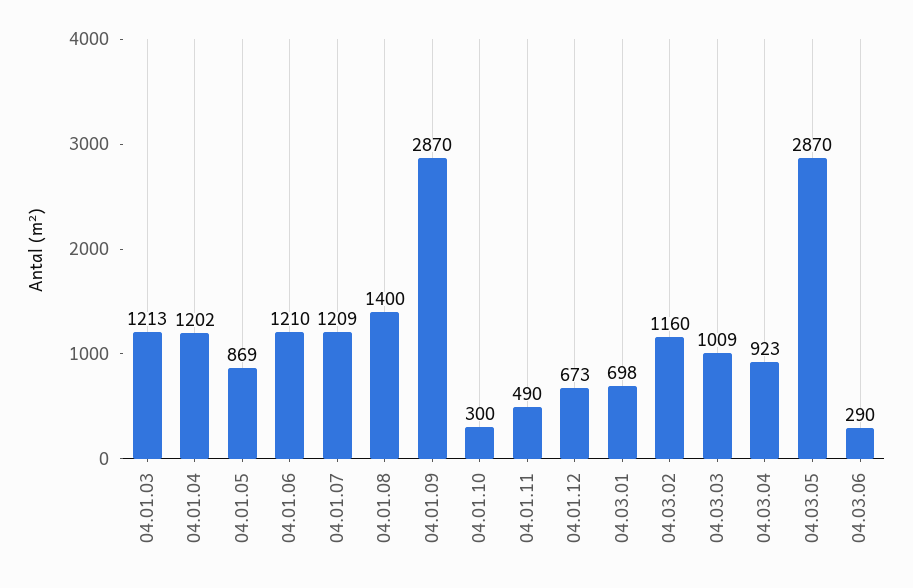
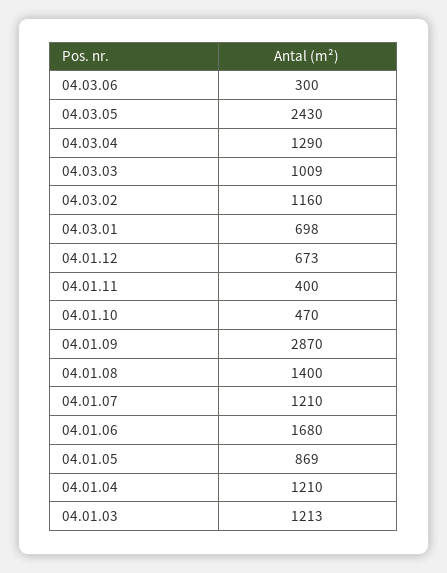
04.01.04: 1202 -> 1210
04.01.06: 1210 -> 1680
04.01.07: 1209 -> 1210
04.01.10: 300 -> 470
04.01.11: 490 -> 400
04.03.04: 923 -> 1290
04.03.05: 2870 -> 2430
04.03.06: 290 -> 300

